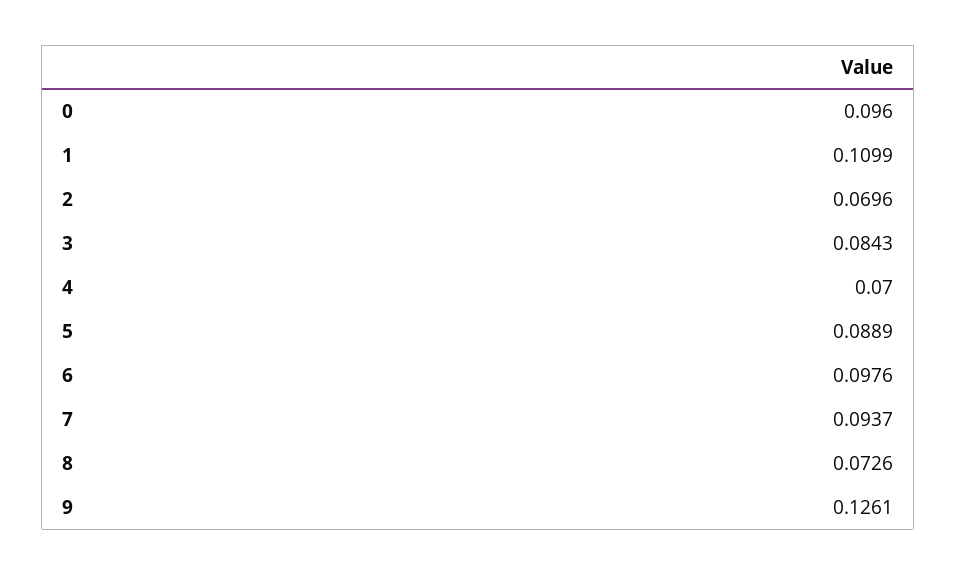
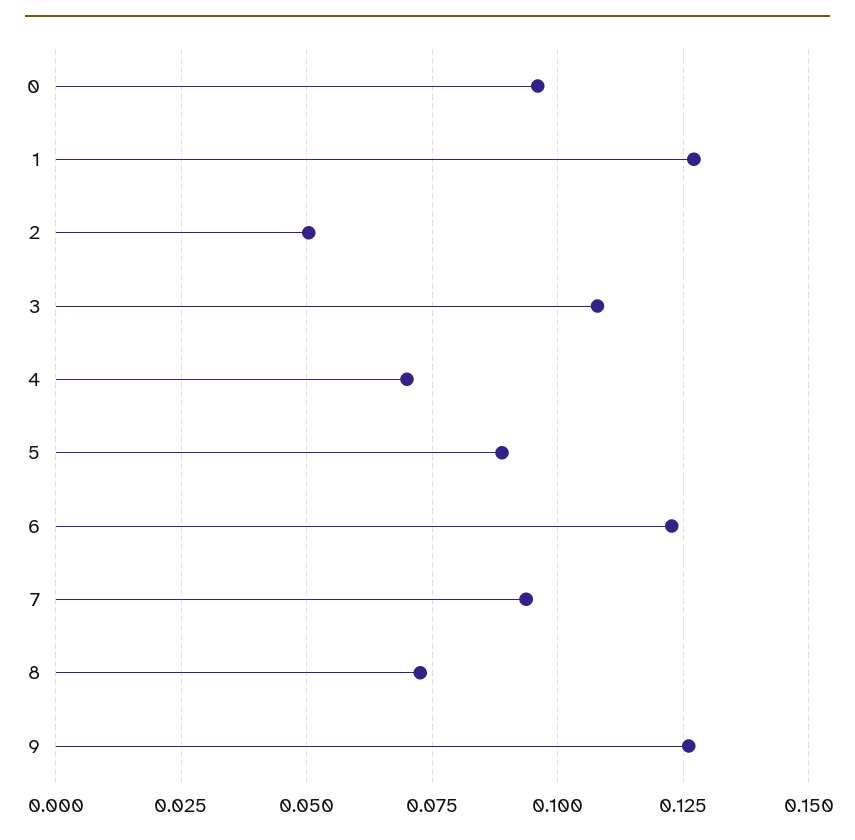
1: 0.1099 -> 0.1275
2: 0.0696 -> 0.05
3: 0.0843 -> 0.1075
6: 0.0976 -> 0.1225

